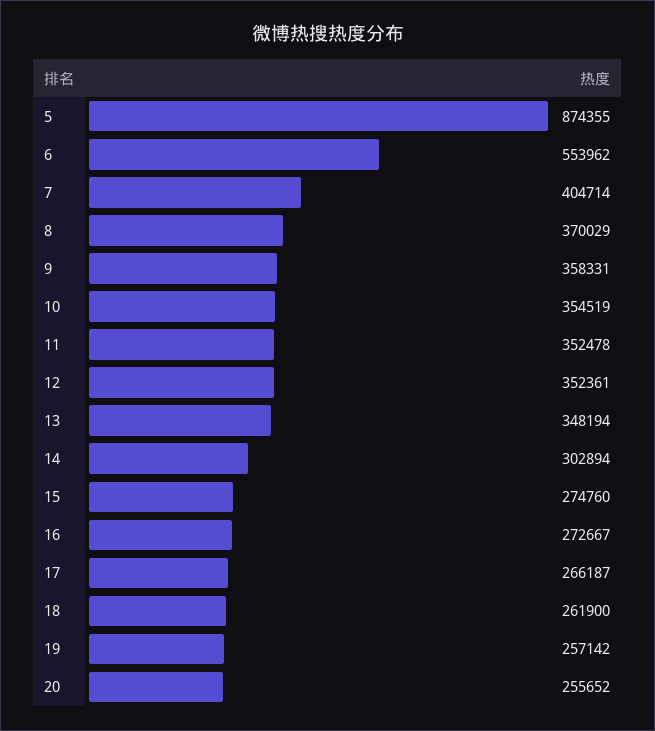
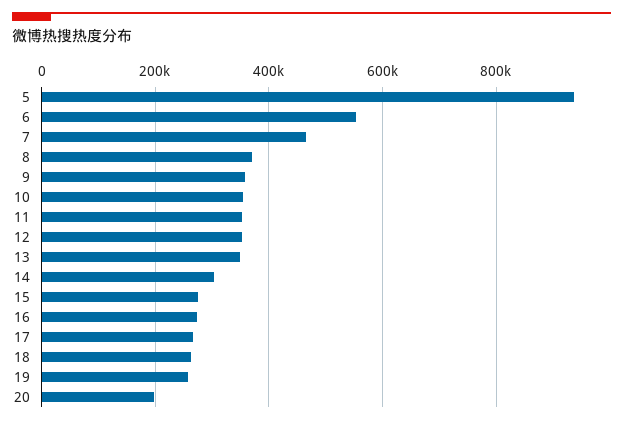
5: 874355 -> 940000
7: 404714 -> 460000
20: 255652 -> 200000

